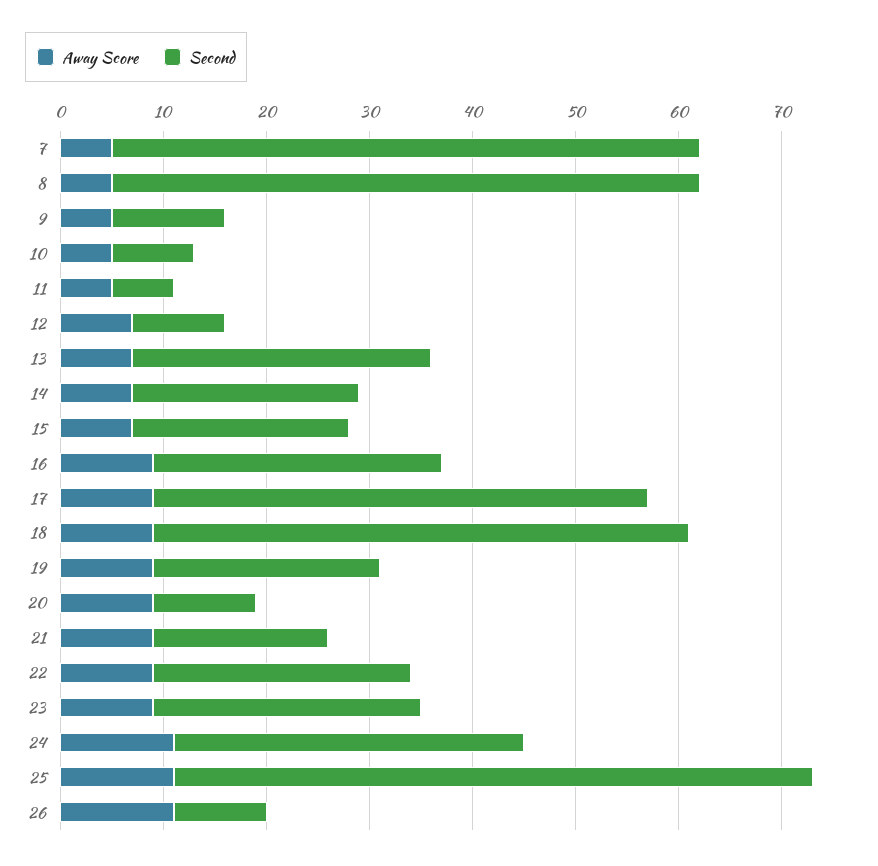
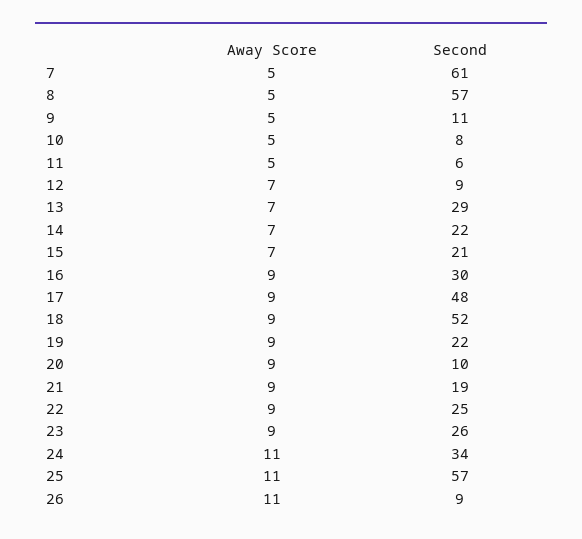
Second, 7: 57 -> 61
Second, 16: 28 -> 30
Second, 21: 17 -> 19
Second, 25: 62 -> 57

